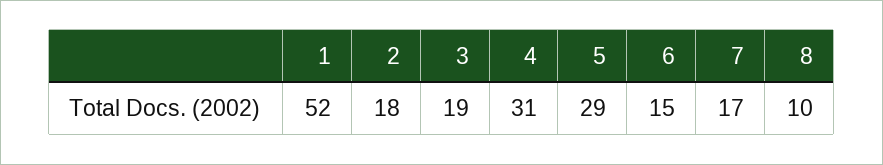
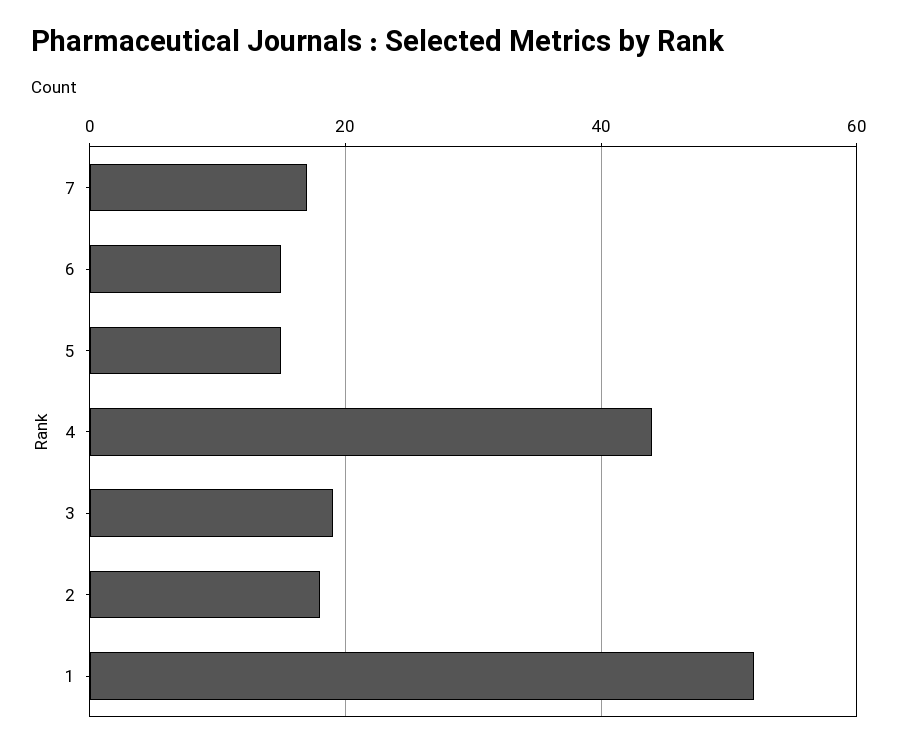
4: 31 -> 45
5: 29 -> 15
8: 10 -> none

